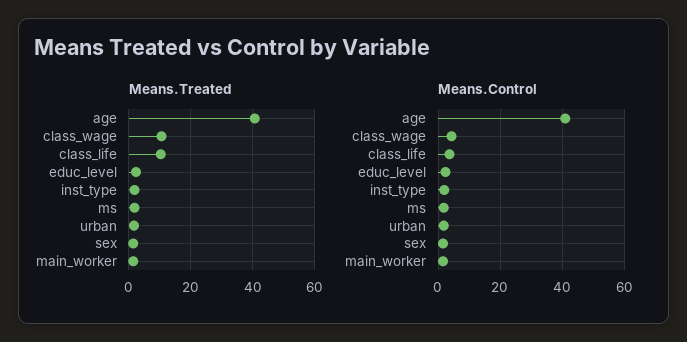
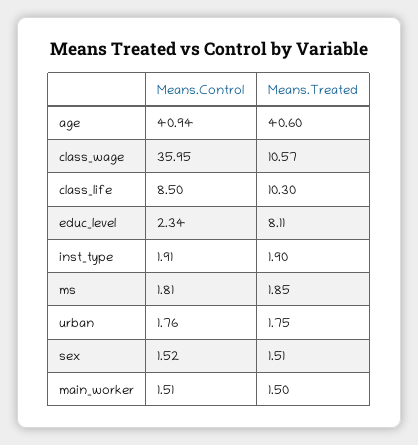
Means.Treated, educ_level: 2 -> 8.11
Means.Control, class_wage: 4 -> 35.95
Means.Control, class_life: 4 -> 8.5

